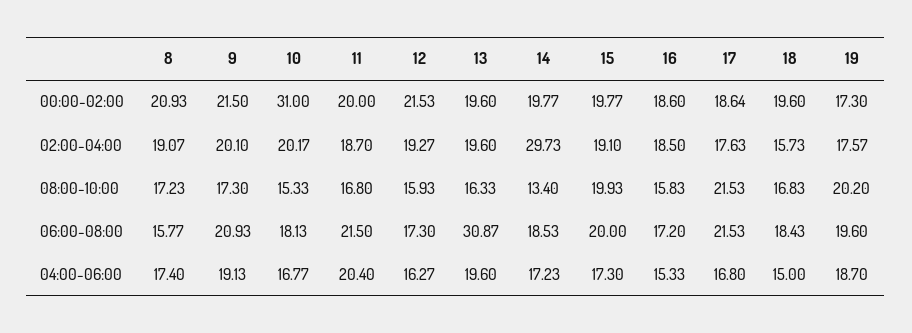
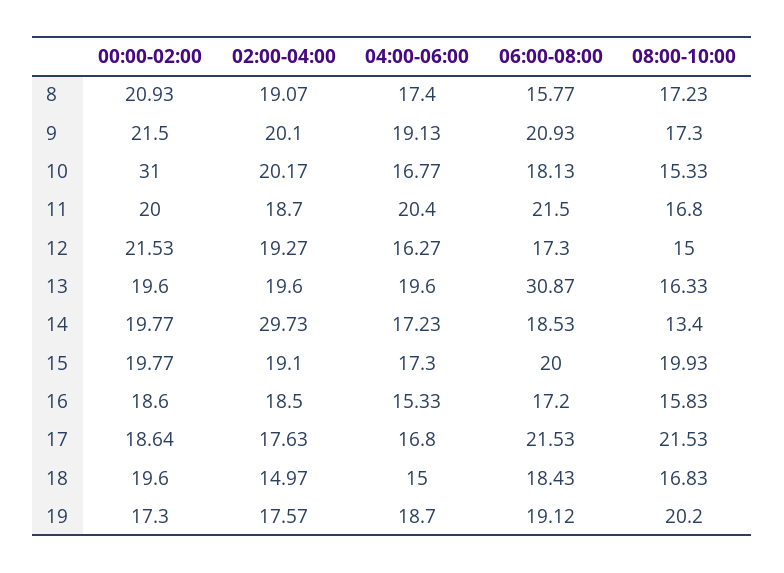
18, 02:00-04:00: 15.73 -> 14.97
12, 08:00-10:00: 15.93 -> 15
19, 06:00-08:00: 19.6 -> 19.12

